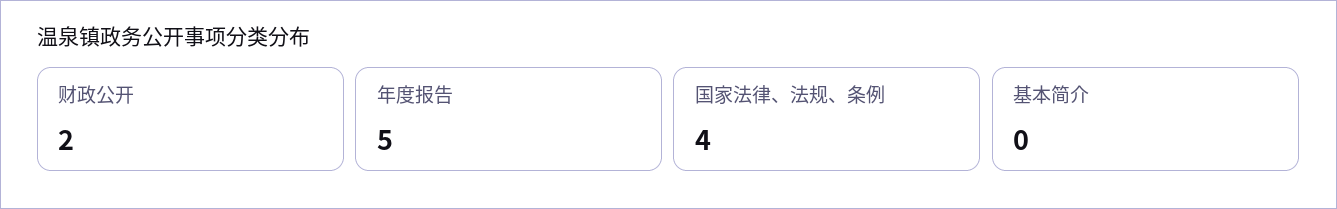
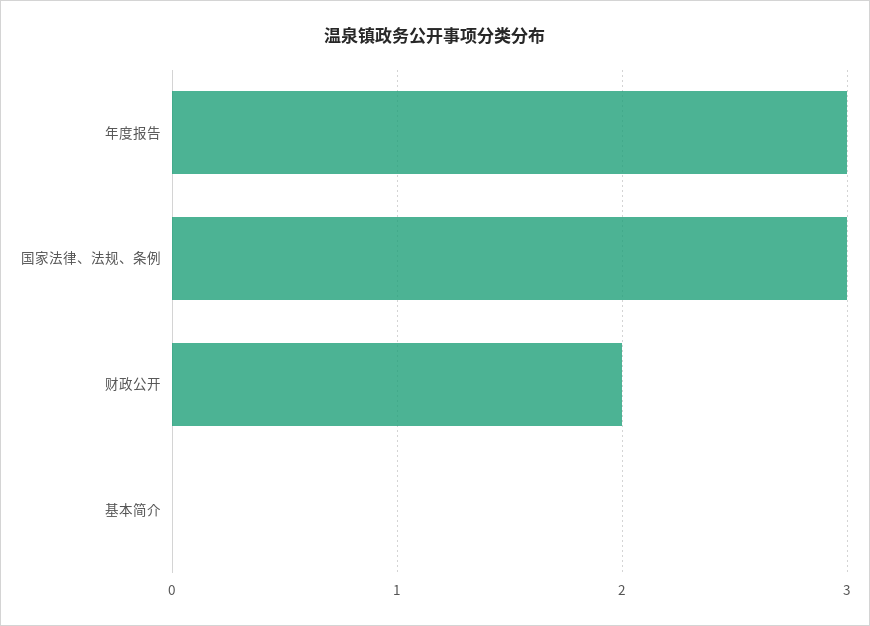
年度报告: 5 -> 3
国家法律、法规、条例: 4 -> 3

